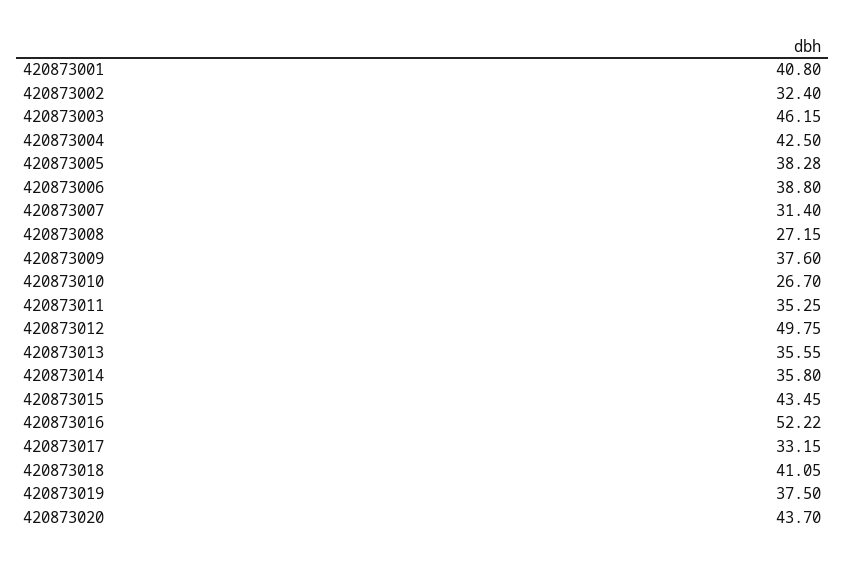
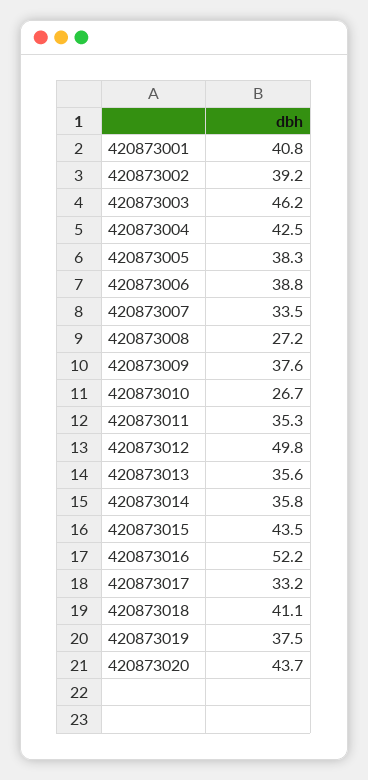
420873002: 32.4 -> 39.2
420873007: 31.4 -> 33.5

